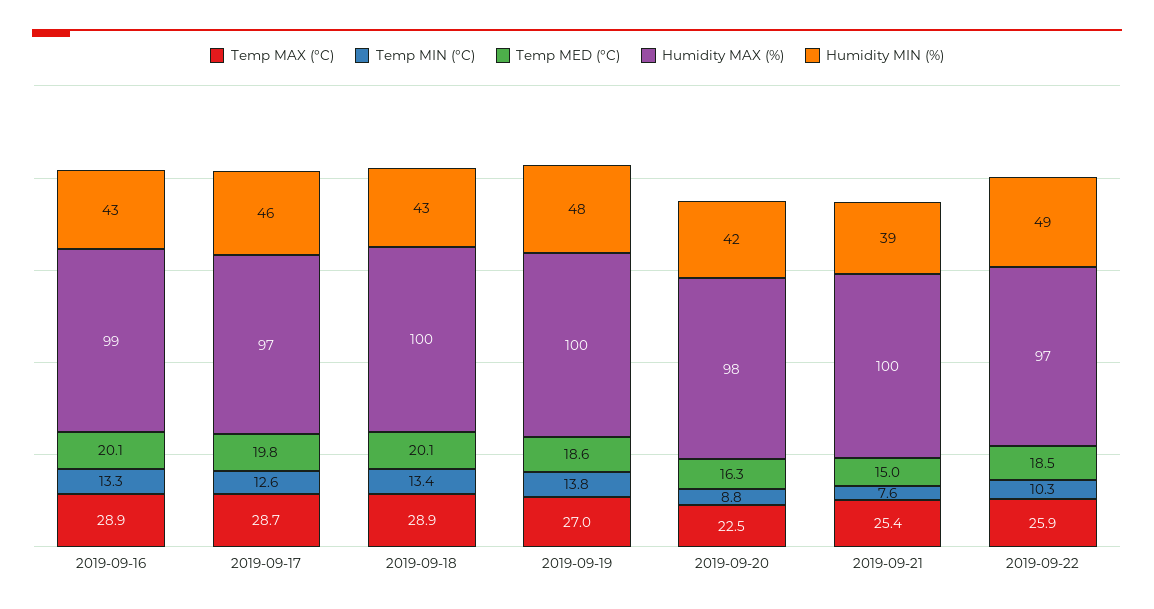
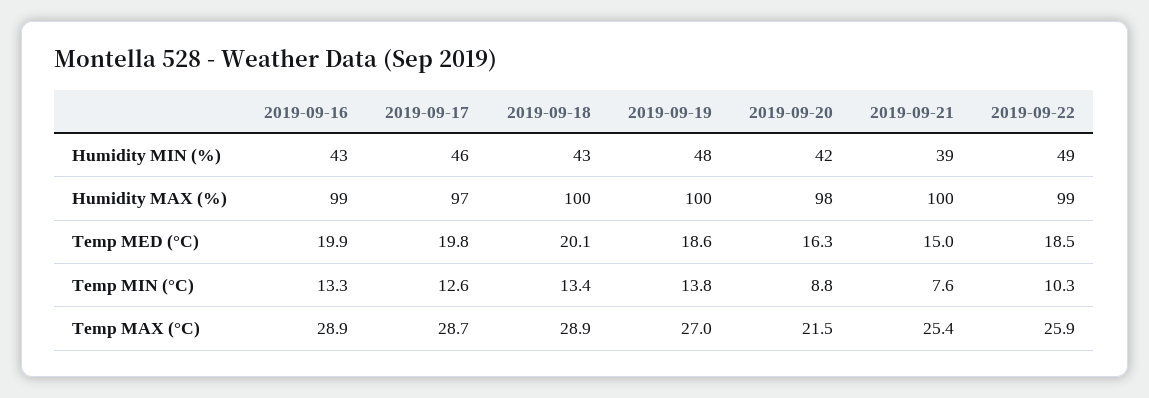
Temp MED (°C), 2019-09-16: 20.1 -> 19.9
Temp MAX (°C), 2019-09-20: 22.5 -> 21.5
Humidity MAX (%), 2019-09-22: 97 -> 99

